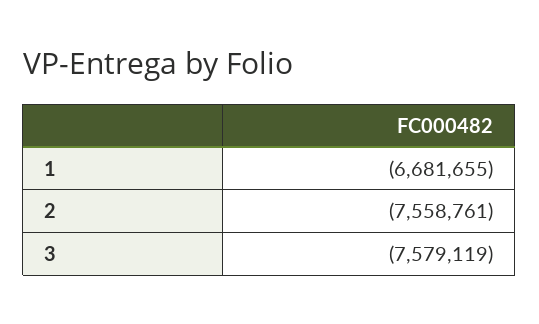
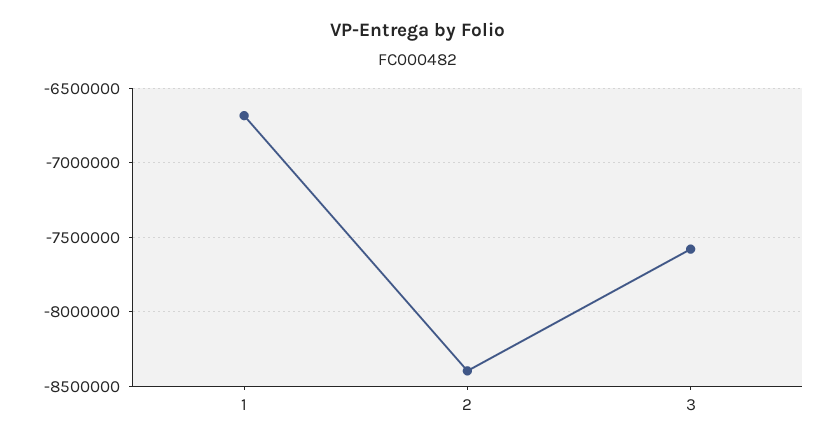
2: -7558761 -> -8400000

